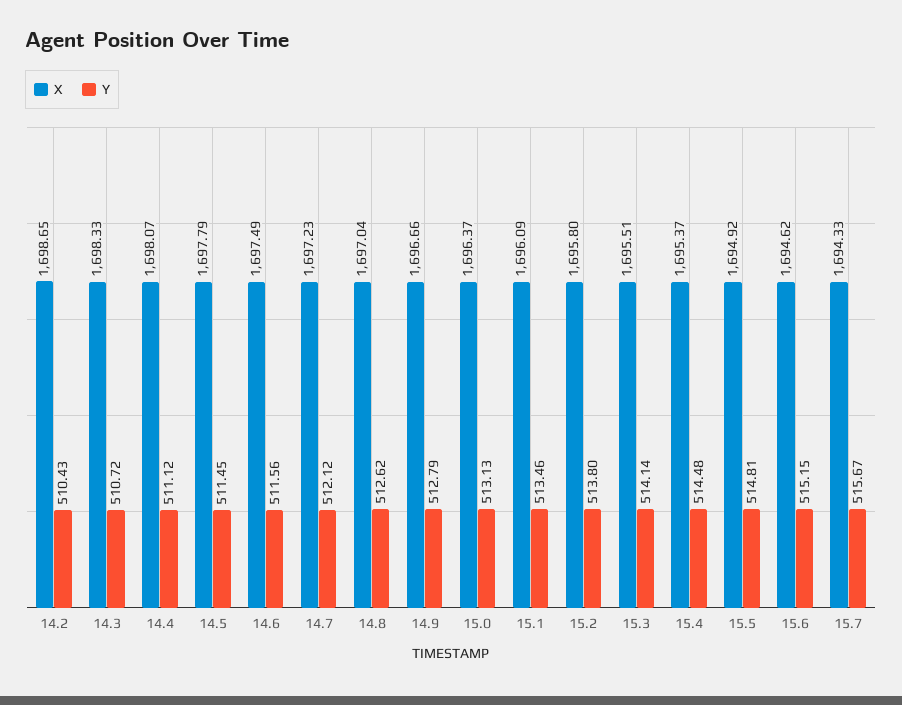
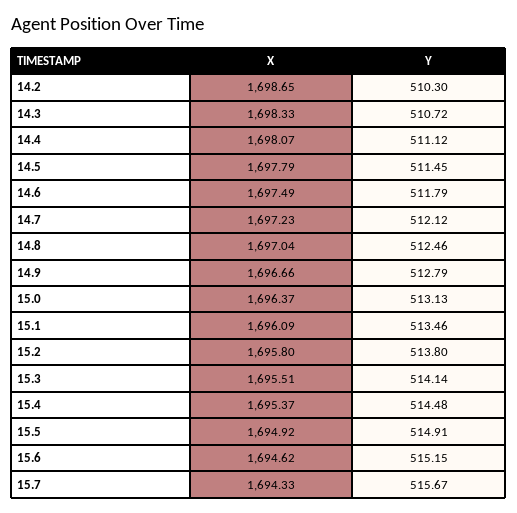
Y, 14.2: 510.43 -> 510.3
Y, 14.6: 511.56 -> 511.79
Y, 14.8: 512.62 -> 512.46
Y, 15.5: 514.81 -> 514.91

